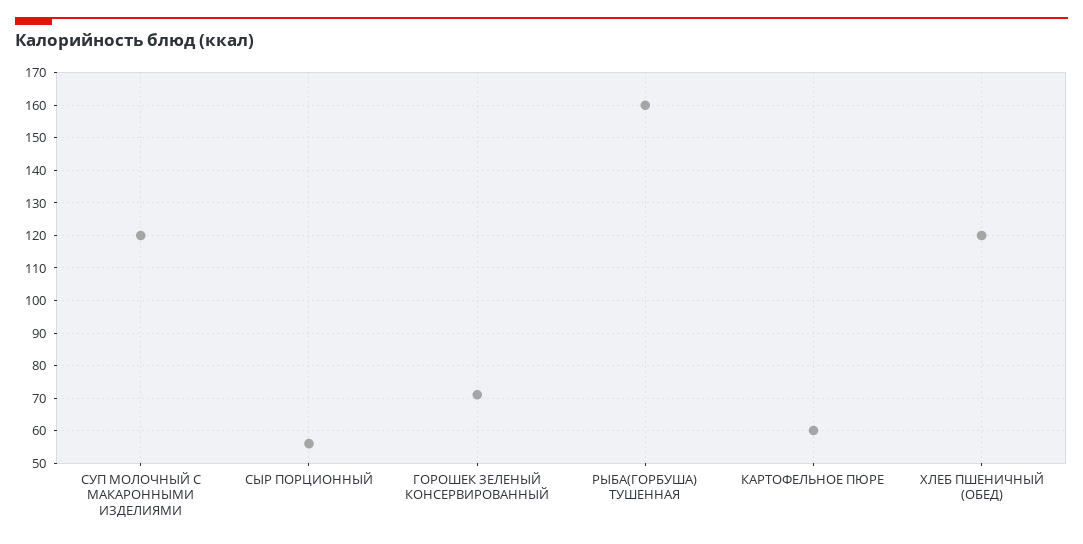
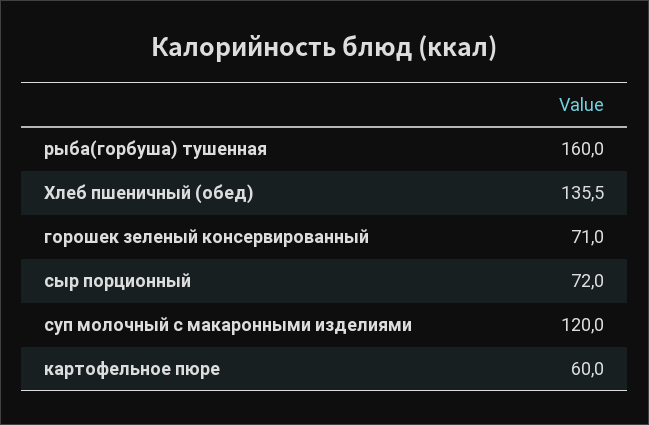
СЫР ПОРЦИОННЫЙ: 55 -> 72
ХЛЕБ ПШЕНИЧНЫЙ (ОБЕД): 120 -> 135.5

